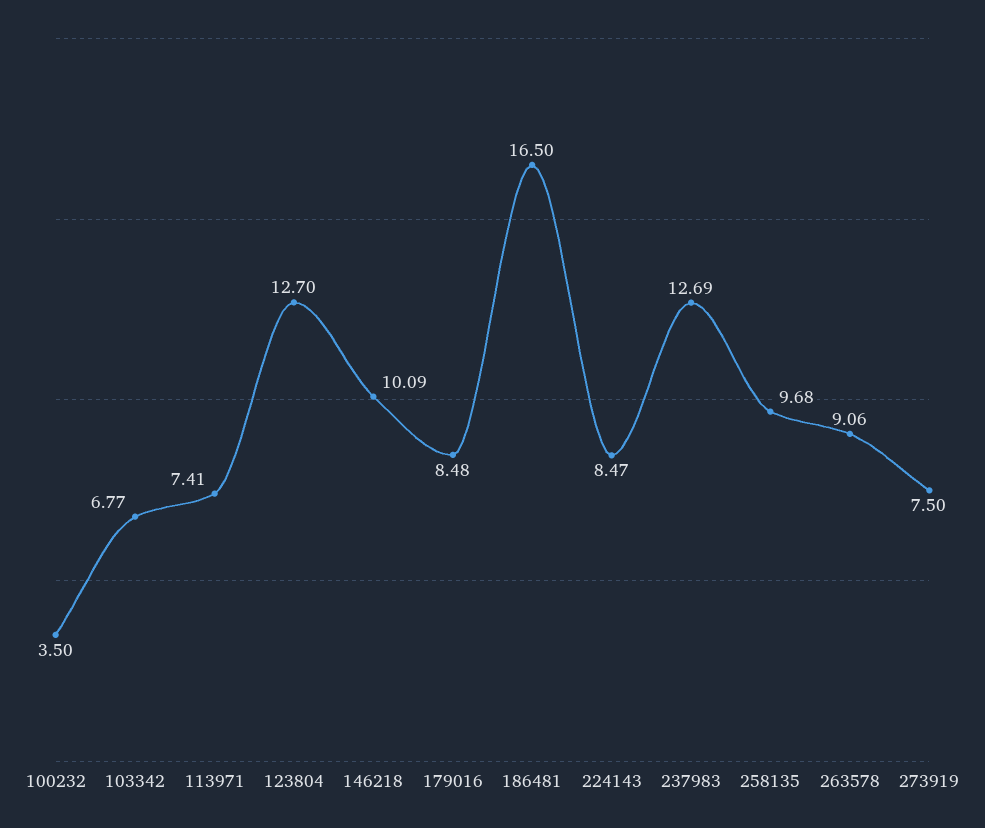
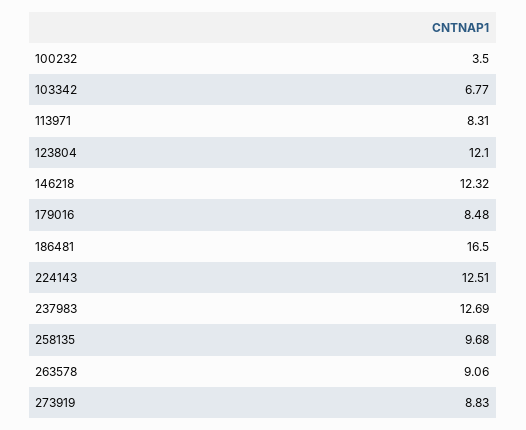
113971: 7.41 -> 8.31
123804: 12.7 -> 12.1
146218: 10.09 -> 12.32
224143: 8.47 -> 12.51
273919: 7.5 -> 8.83

